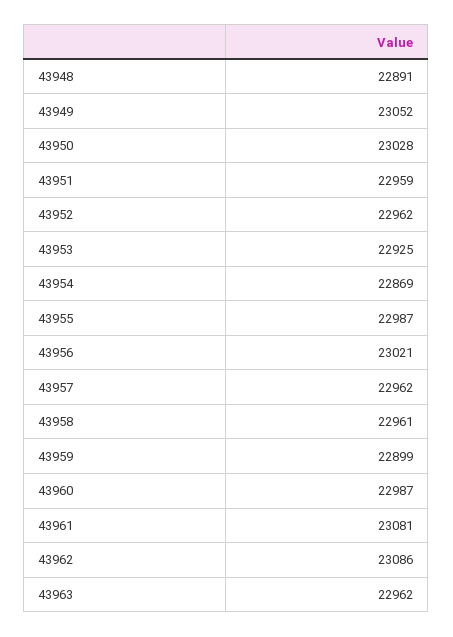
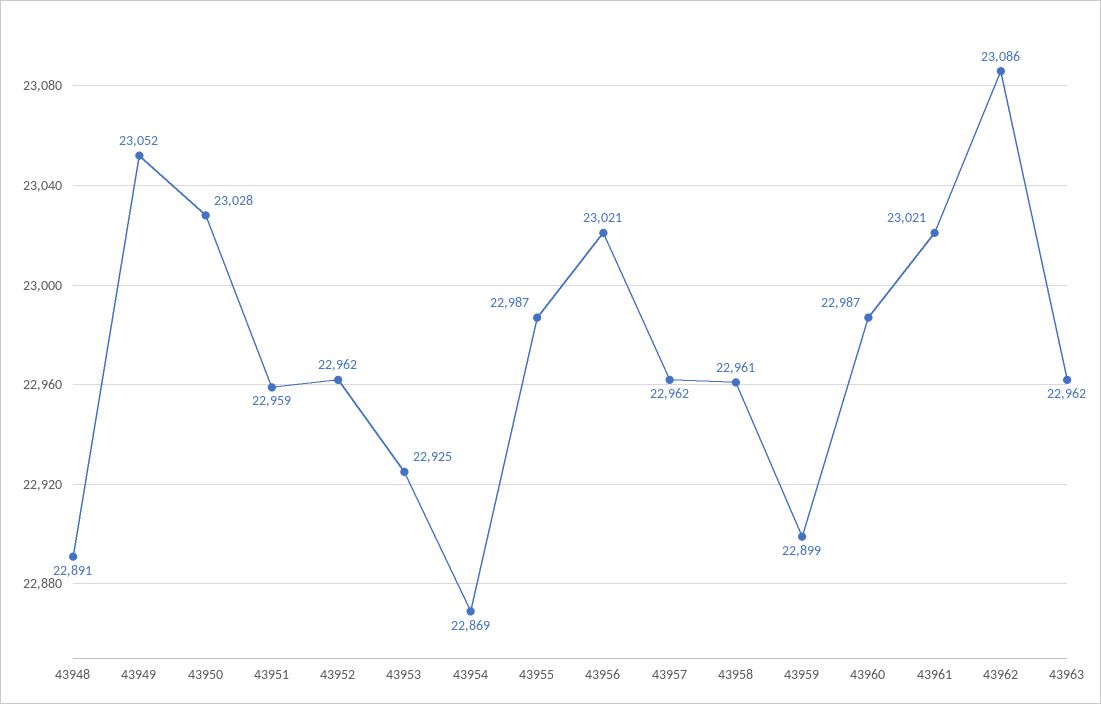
43961: 23081 -> 23021

